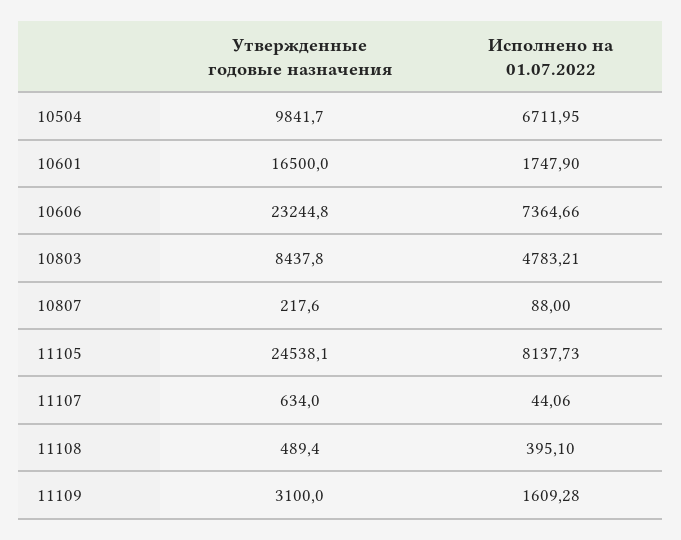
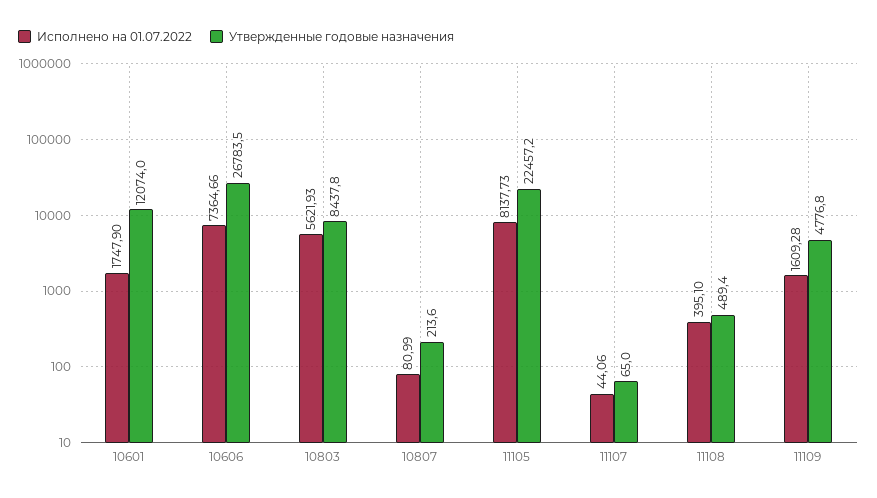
Утвержденные годовые назначения, 10504: 9841.7 -> none
Исполнено на 01.07.2022, 10504: 6711.95 -> none
Утвержденные годовые назначения, 10601: 16500 -> 12074
Утвержденные годовые назначения, 10606: 23244.8 -> 26783.5
Исполнено на 01.07.2022, 10803: 4783.21 -> 5621.93
Утвержденные годовые назначения, 10807: 217.6 -> 213.6
Исполнено на 01.07.2022, 10807: 88 -> 80.99
Утвержденные годовые назначения, 11105: 24538.1 -> 22457.2
Утвержденные годовые назначения, 11107: 634 -> 65
Утвержденные годовые назначения, 11109: 3100 -> 4776.8

